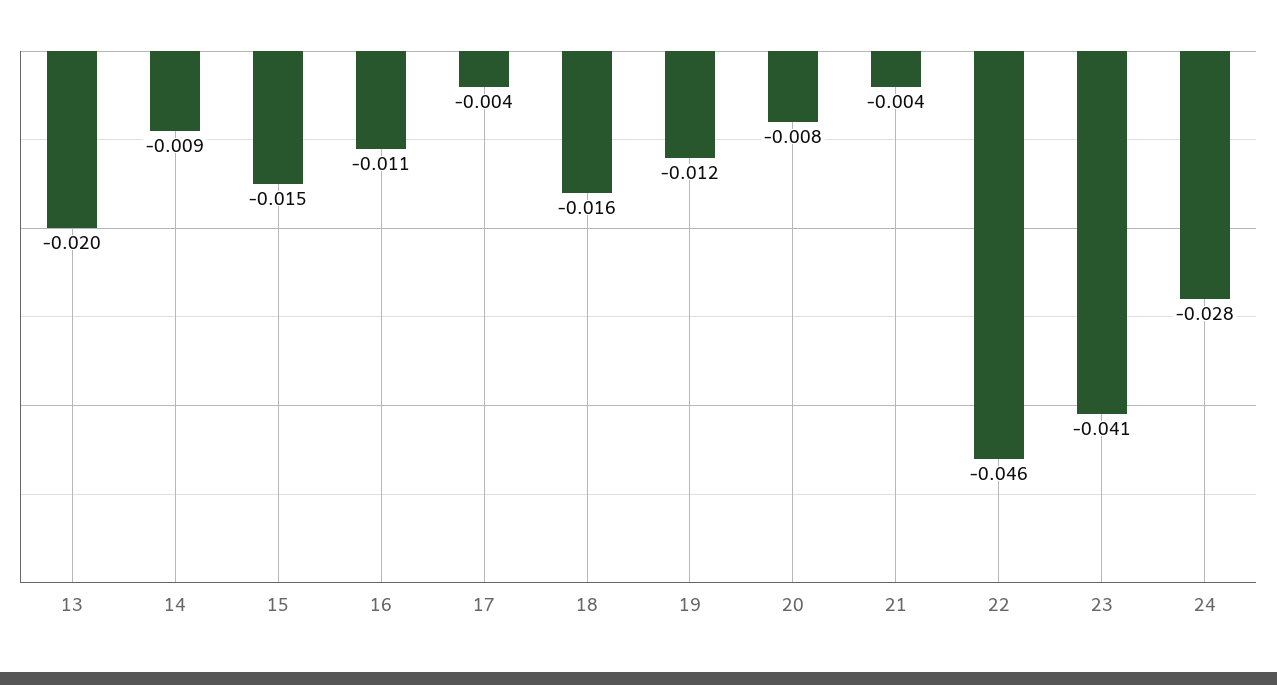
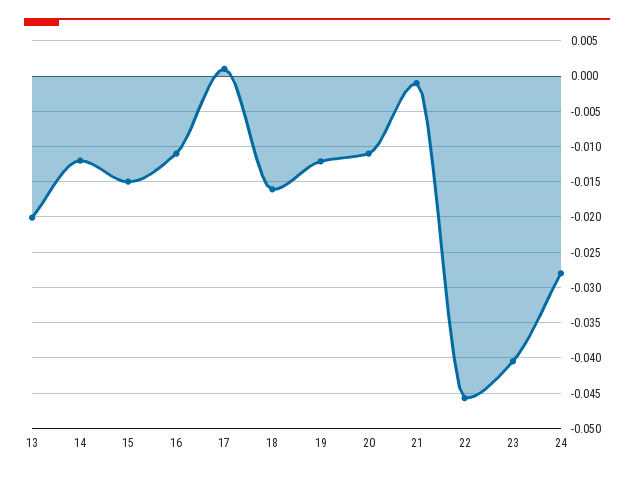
14: -0.009 -> -0.012
17: -0.004 -> 0.001
20: -0.008 -> -0.011
21: -0.004 -> -0.001

